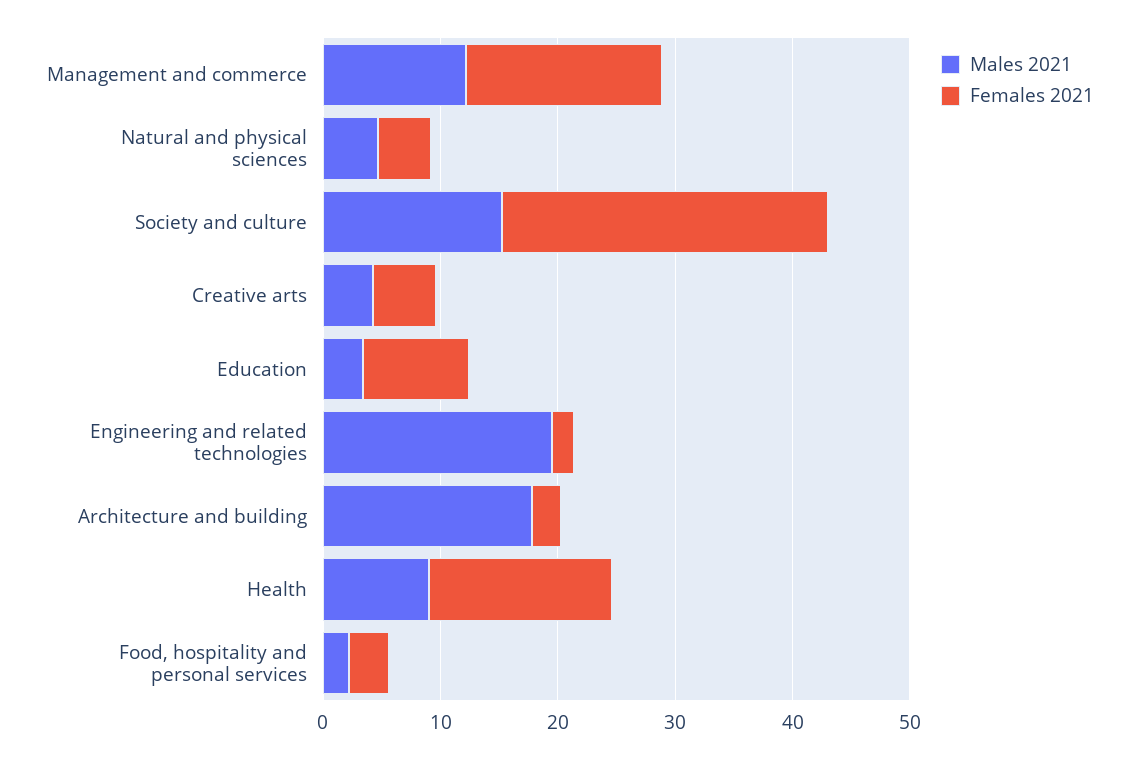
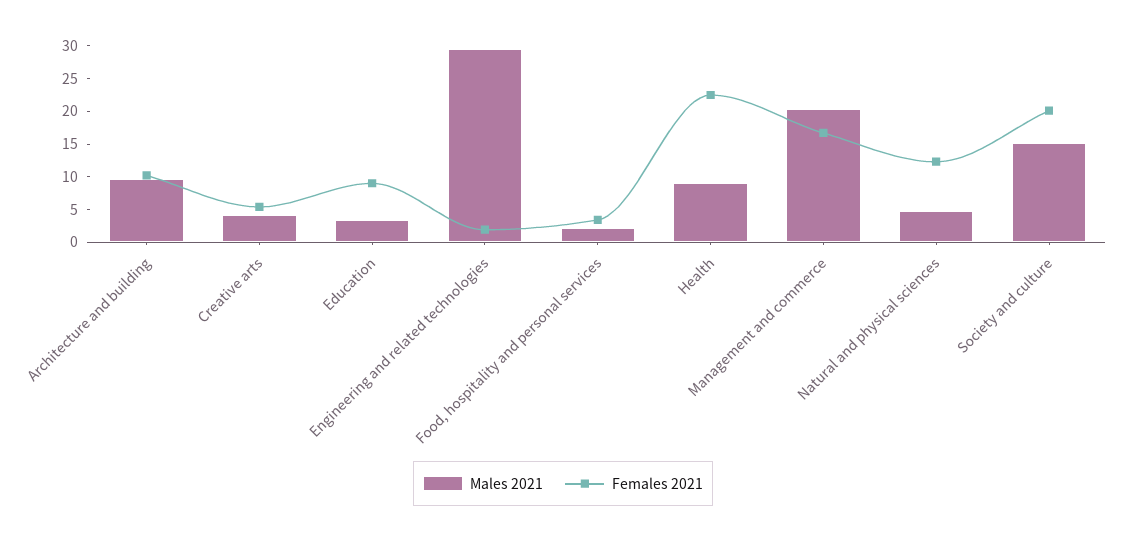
Males 2021, Management and commerce: 12 -> 20
Females 2021, Natural and physical sciences: 4 -> 12.5
Females 2021, Society and culture: 28 -> 20
Males 2021, Engineering and related technologies: 20 -> 30
Males 2021, Architecture and building: 18 -> 10
Females 2021, Architecture and building: 2 -> 10
Females 2021, Health: 16 -> 22.5

